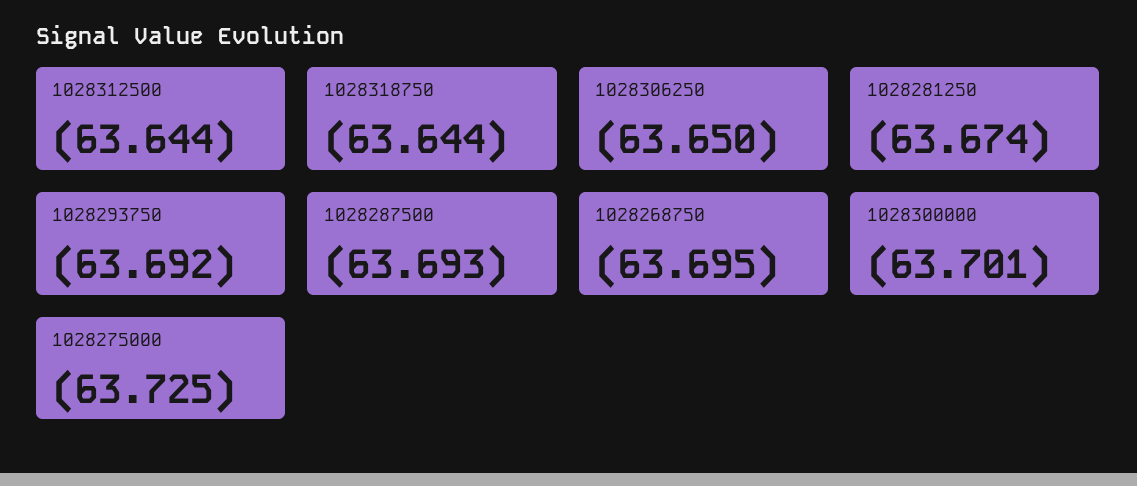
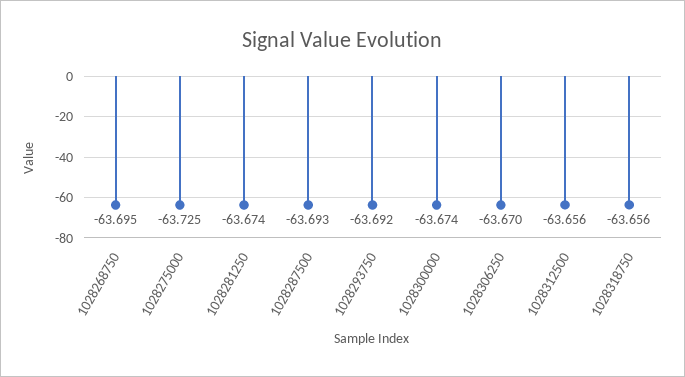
1028312500: -63.644 -> -63.656
1028318750: -63.644 -> -63.656
1028306250: -63.65 -> -63.67
1028300000: -63.701 -> -63.674

